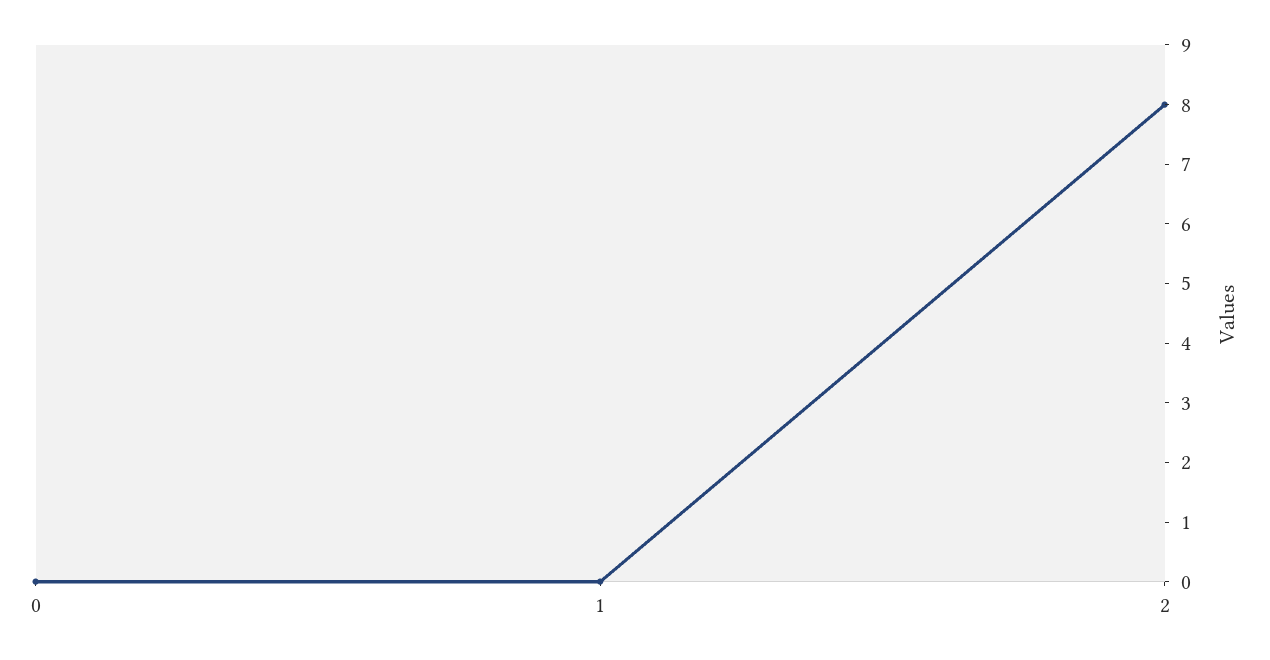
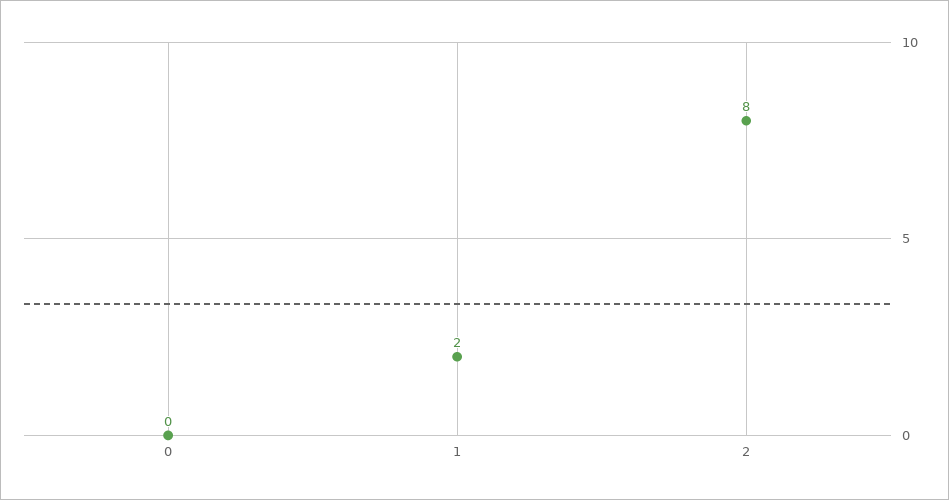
1: 0 -> 2

